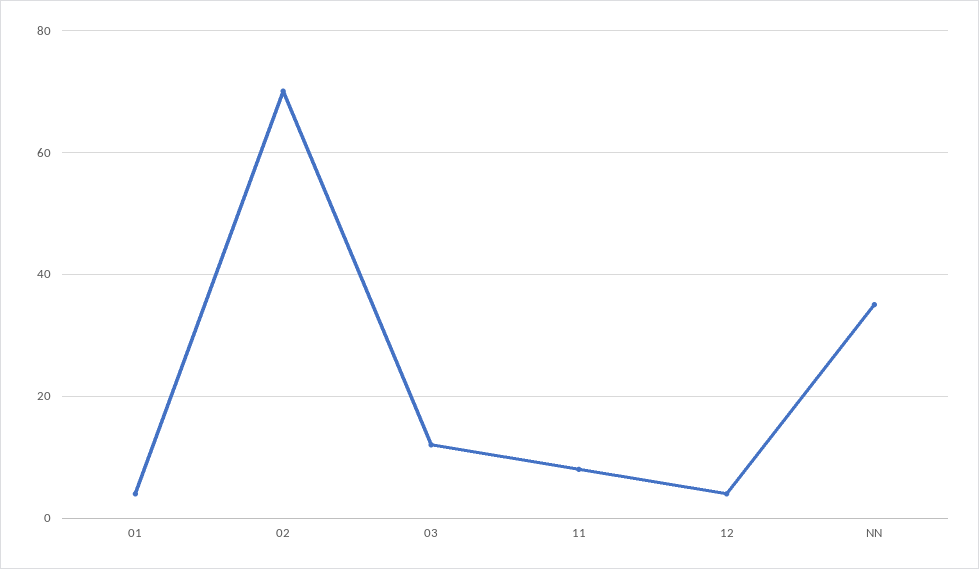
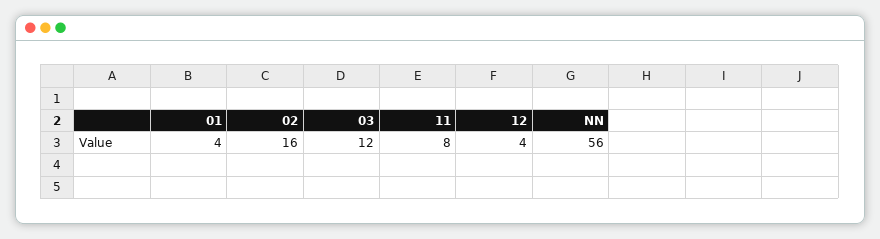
02: 70 -> 16
NN: 35 -> 56

